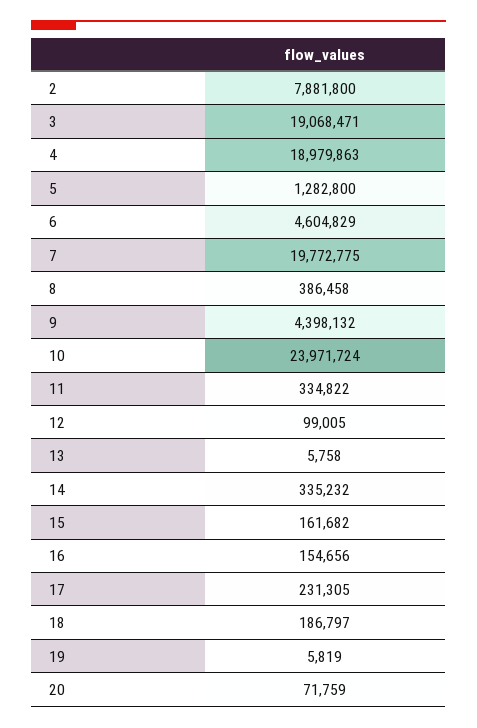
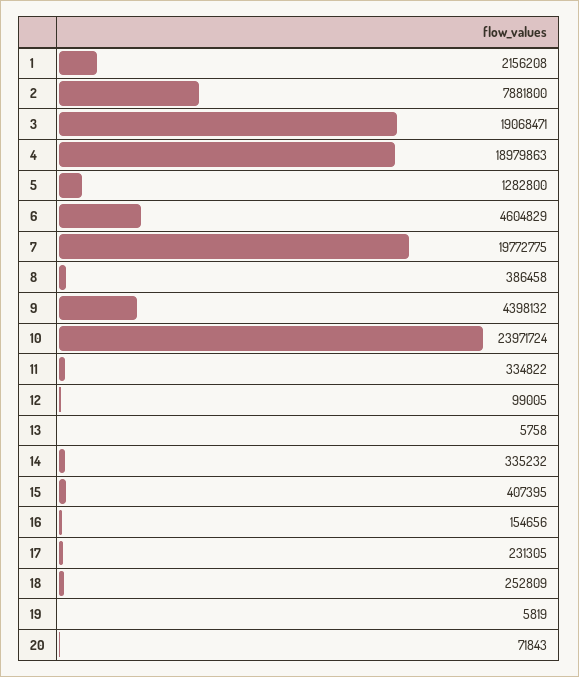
15: 161682 -> 407395
18: 186797 -> 252809
20: 71759 -> 71843
1: none -> 2156208

